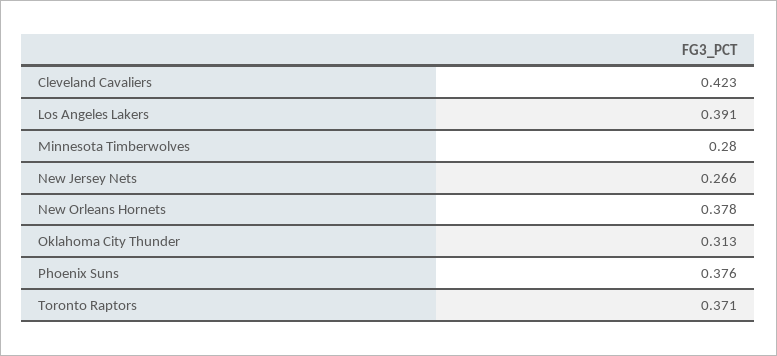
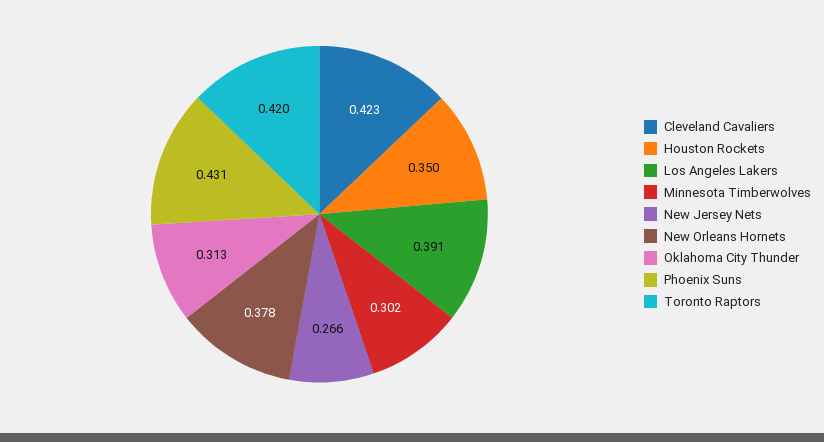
Minnesota Timberwolves: 0.28 -> 0.302
Phoenix Suns: 0.376 -> 0.431
Toronto Raptors: 0.371 -> 0.42
Houston Rockets: none -> 0.35

